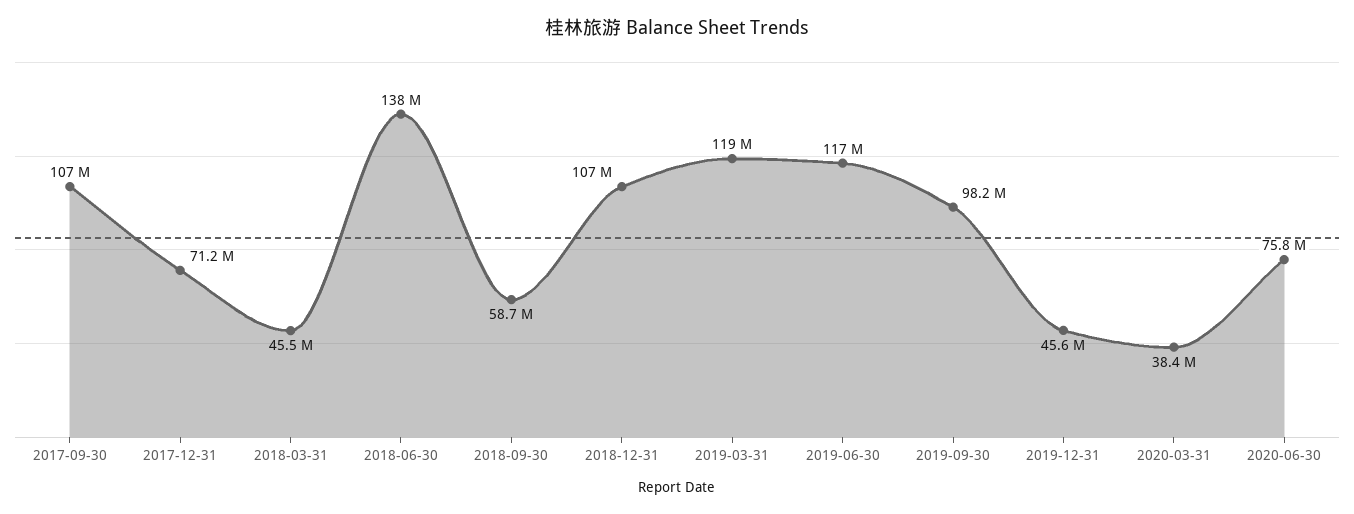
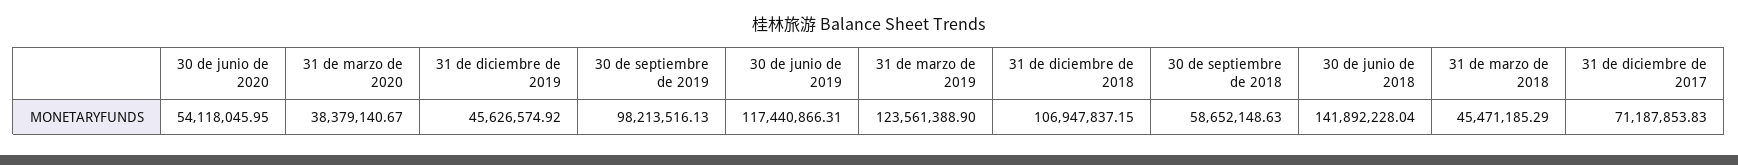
2017-09-30: 107000000 -> none
2018-06-30: 138000000 -> 141892228.04
2019-03-31: 119000000 -> 123561388.9
2020-06-30: 75800000 -> 54118045.95

